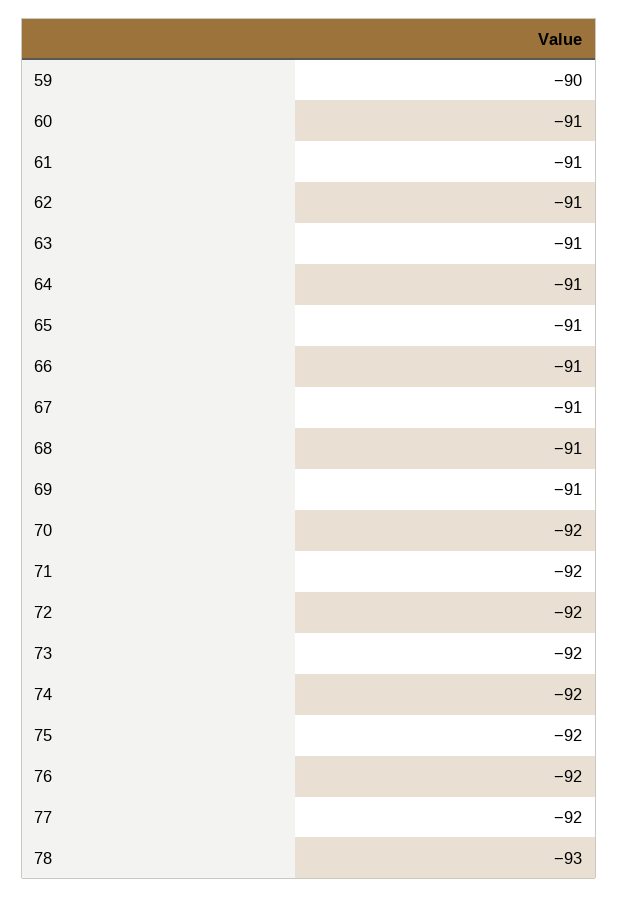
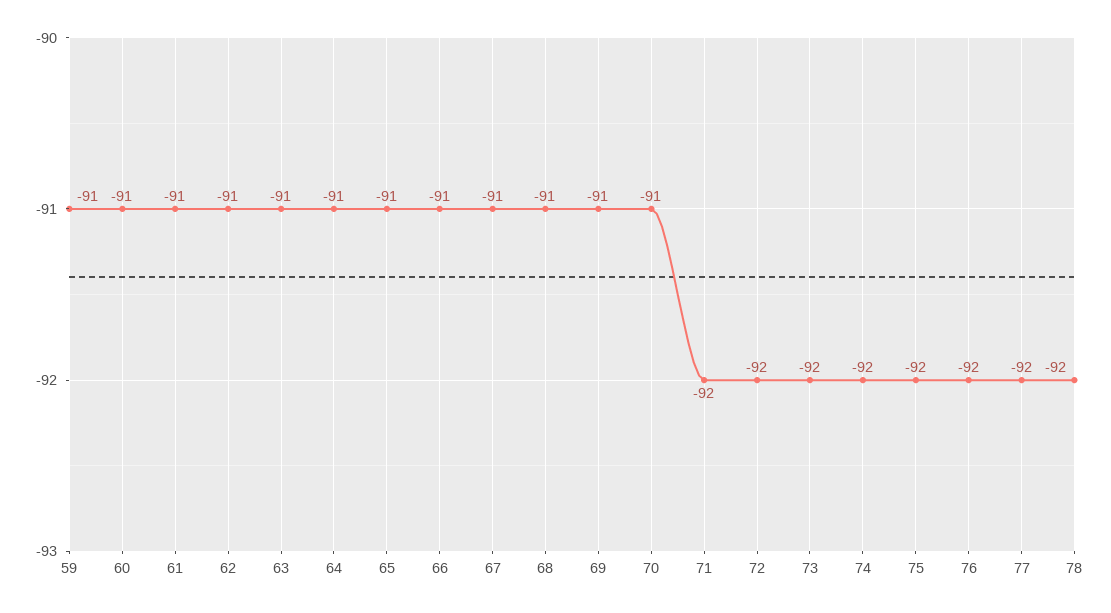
59: -90 -> -91
70: -92 -> -91
78: -93 -> -92

